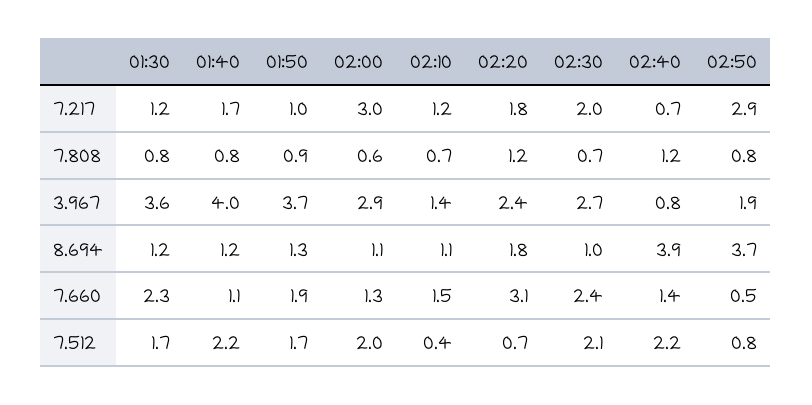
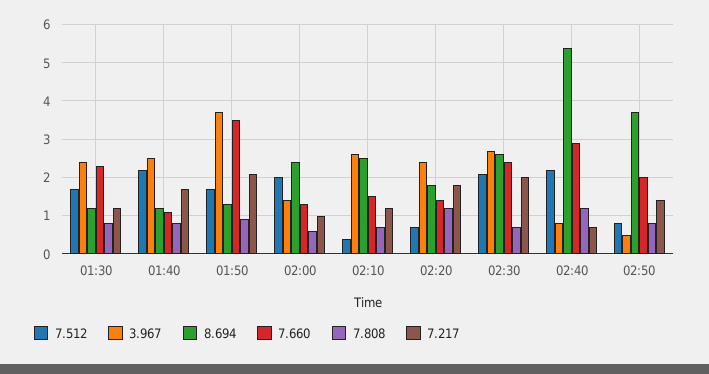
7.217, 01:50: 1 -> 2
7.217, 02:00: 3 -> 1
7.217, 02:50: 2.9 -> 1.5
3.967, 01:30: 3.6 -> 2.5
3.967, 01:40: 4 -> 2.5
3.967, 02:00: 2.9 -> 1.5
3.967, 02:10: 1.4 -> 2.5
3.967, 02:50: 1.9 -> 0.5
8.694, 02:00: 1.1 -> 2.5
8.694, 02:10: 1.1 -> 2.5
8.694, 02:30: 1 -> 2.5
8.694, 02:40: 3.9 -> 5.5
7.660, 01:50: 1.9 -> 3.5
7.660, 02:20: 3.1 -> 1.5
7.660, 02:40: 1.4 -> 3
7.660, 02:50: 0.5 -> 2

